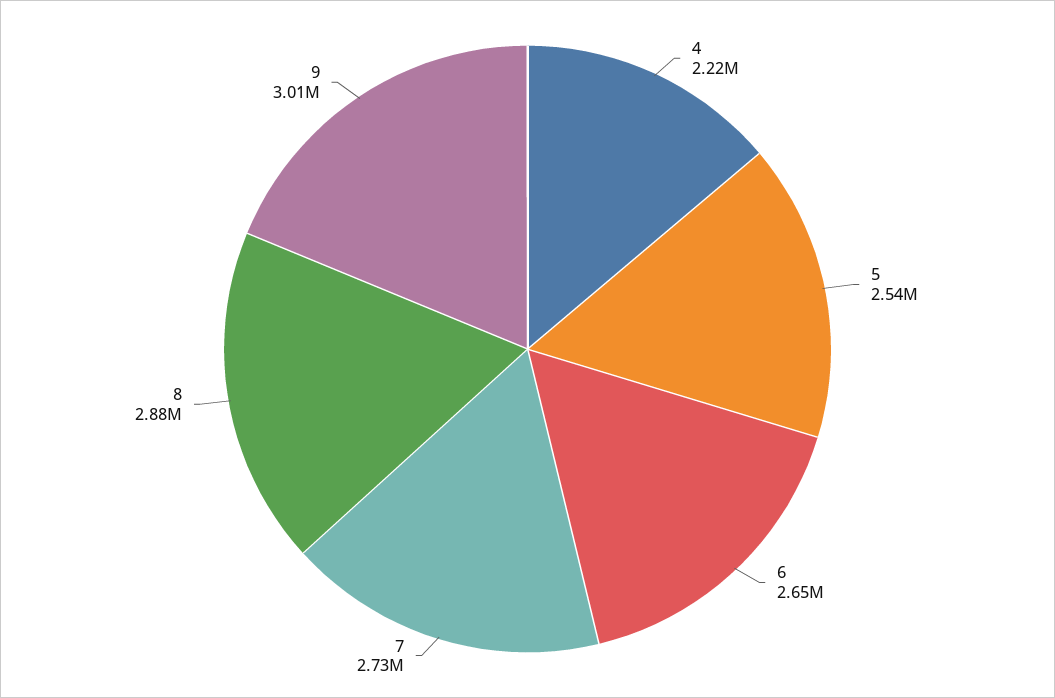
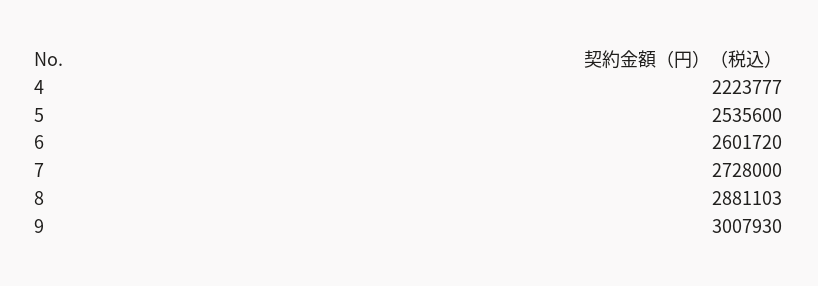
6: 2650000 -> 2601720

